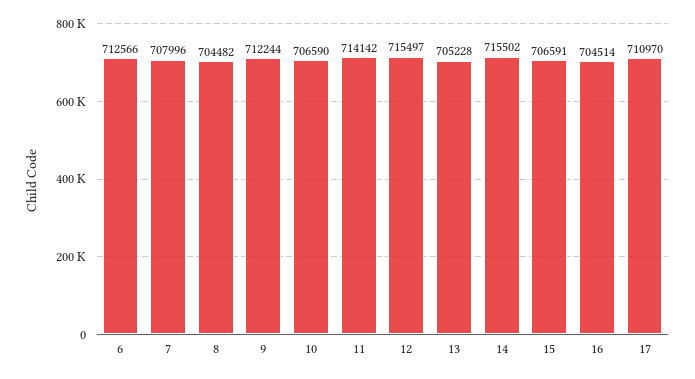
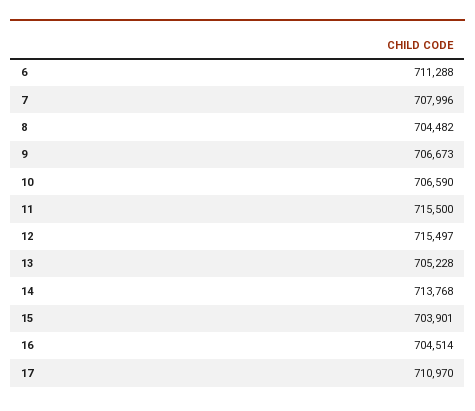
6: 712566 -> 711288
9: 712244 -> 706673
11: 714142 -> 715500
14: 715502 -> 713768
15: 706591 -> 703901

